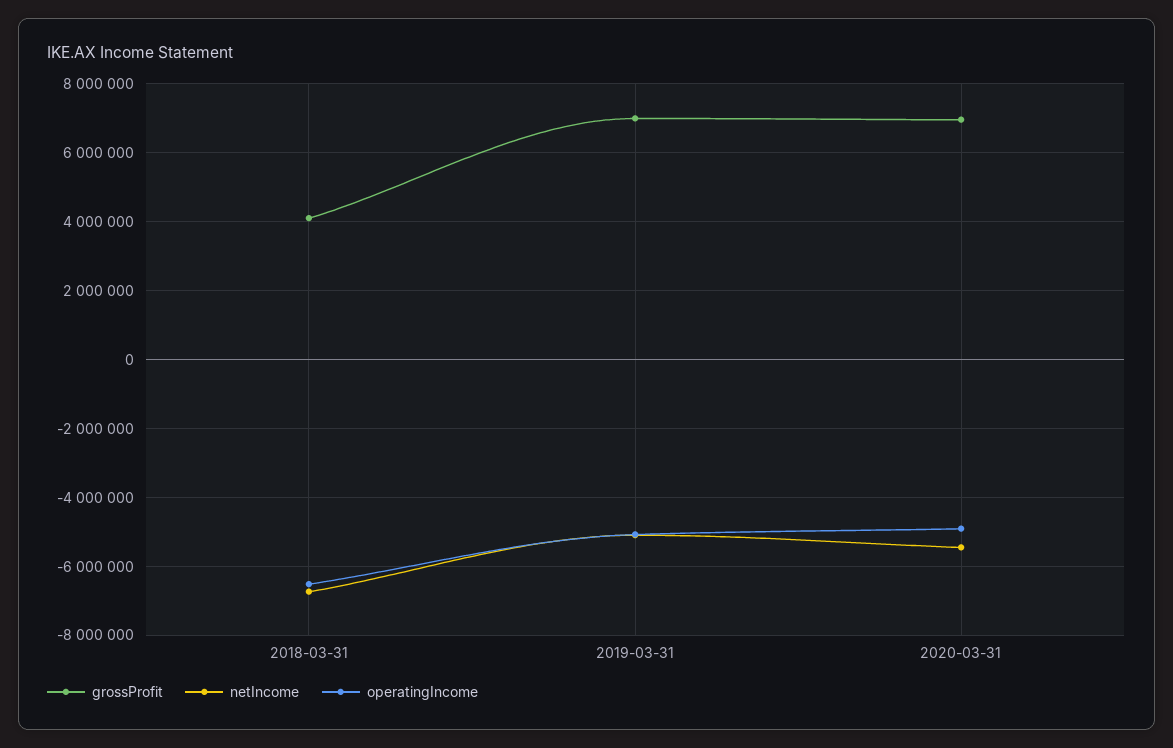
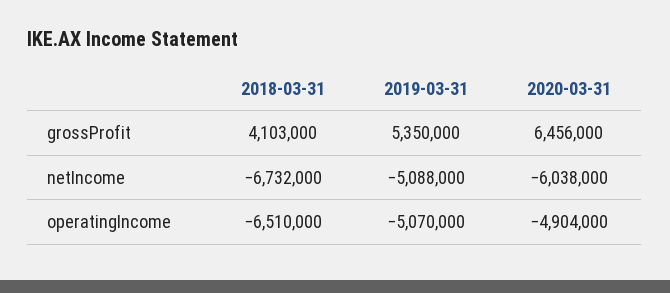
grossProfit, 2019-03-31: 7000000 -> 5350000
grossProfit, 2020-03-31: 7000000 -> 6456000
netIncome, 2020-03-31: -5400000 -> -6038000

